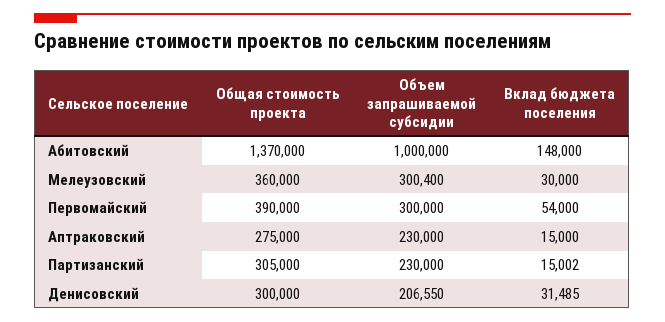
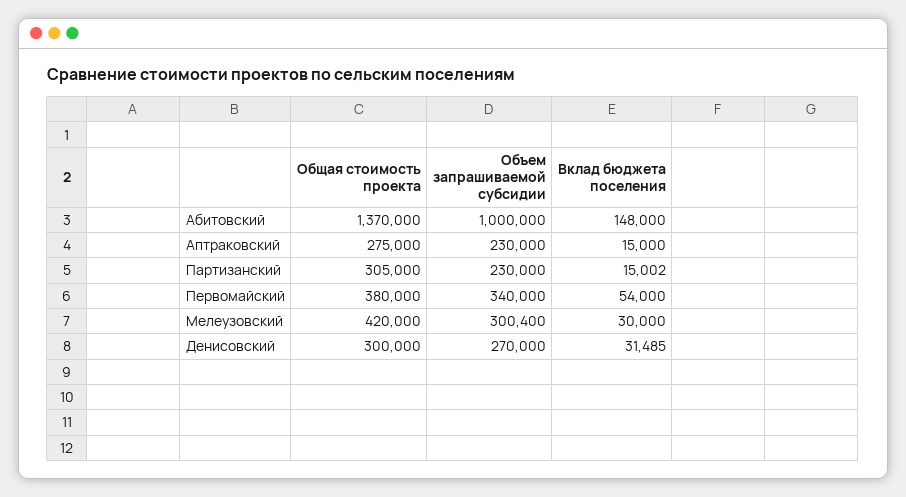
Общая стоимость проекта, Мелеузовский: 360000 -> 420000
Общая стоимость проекта, Первомайский: 390000 -> 380000
Объем запрашиваемой субсидии, Первомайский: 300000 -> 340000
Объем запрашиваемой субсидии, Денисовский: 206550 -> 270000

